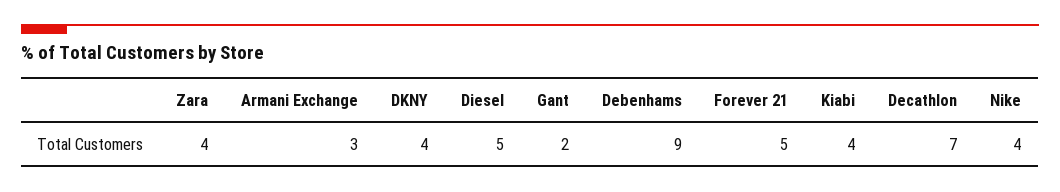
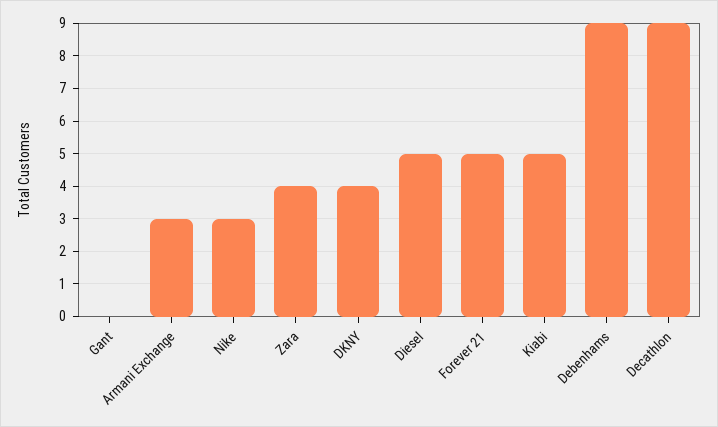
Gant: 2 -> 0
Kiabi: 4 -> 5
Decathlon: 7 -> 9
Nike: 4 -> 3

